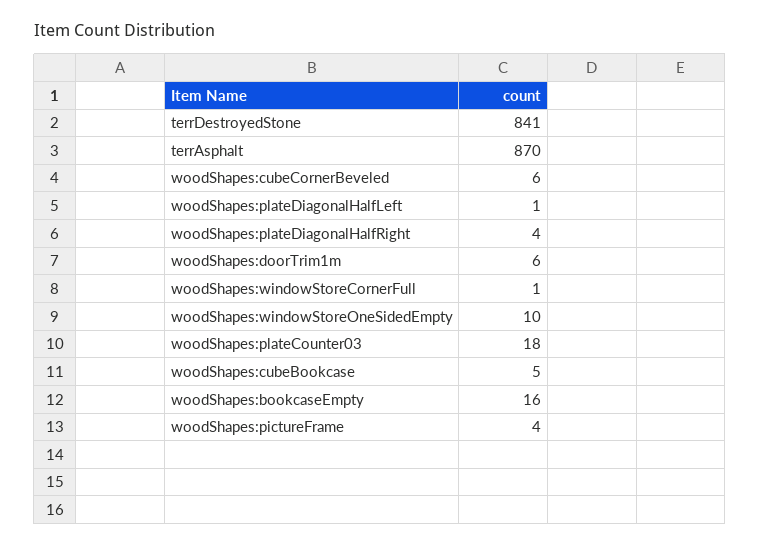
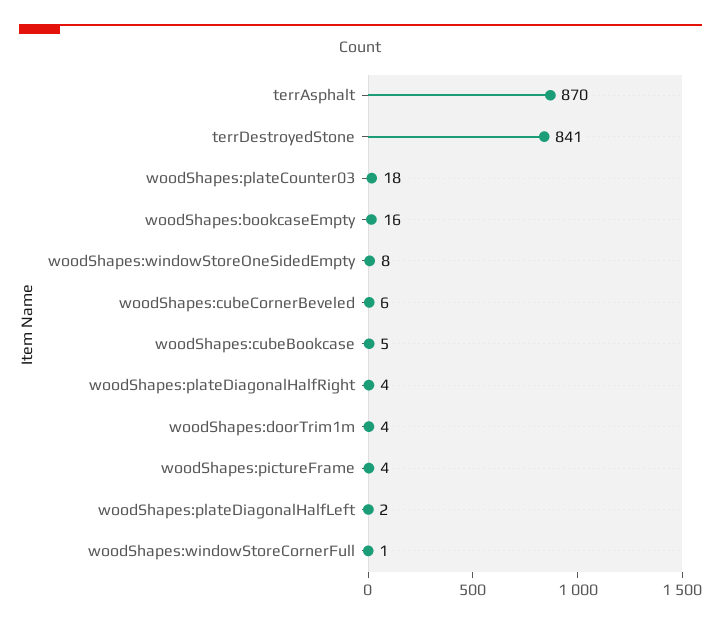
woodShapes:plateDiagonalHalfLeft: 1 -> 2
woodShapes:doorTrim1m: 6 -> 4
woodShapes:windowStoreOneSidedEmpty: 10 -> 8

